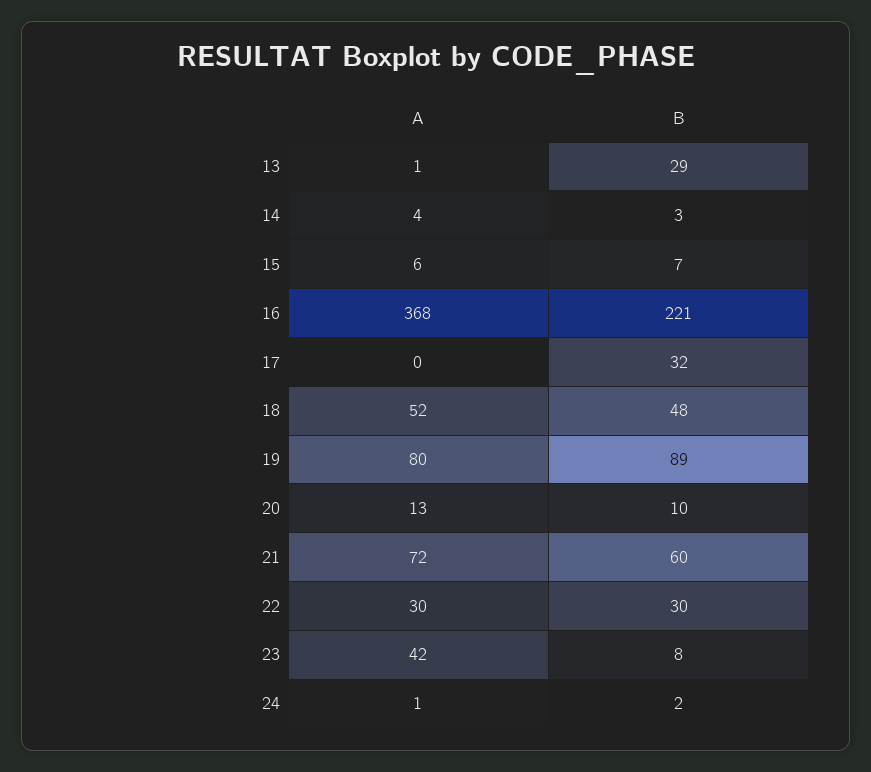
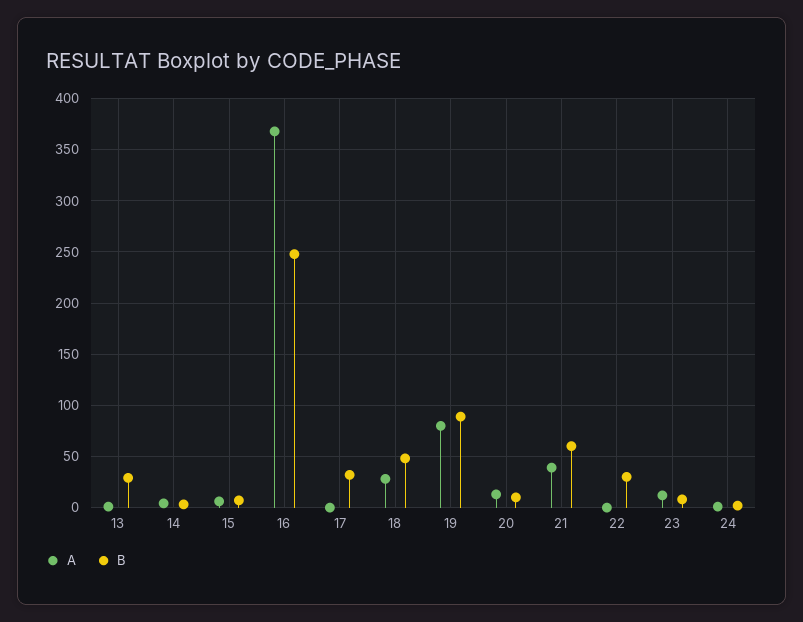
B, 16: 221 -> 250
A, 18: 52 -> 30
A, 21: 72 -> 40
A, 22: 30 -> 0
A, 23: 42 -> 10

